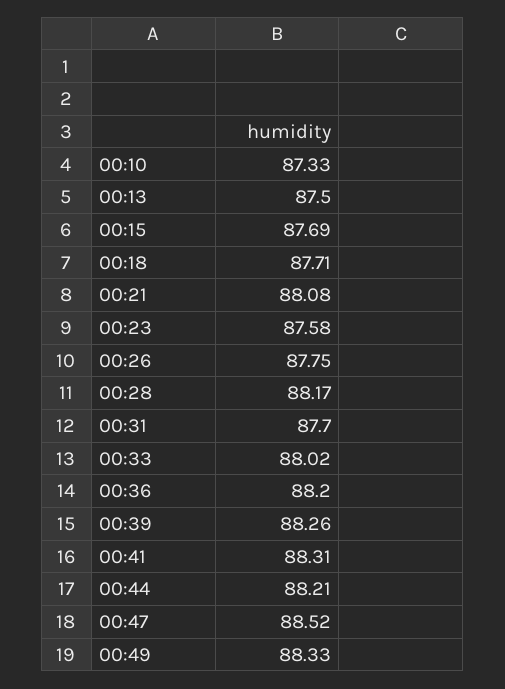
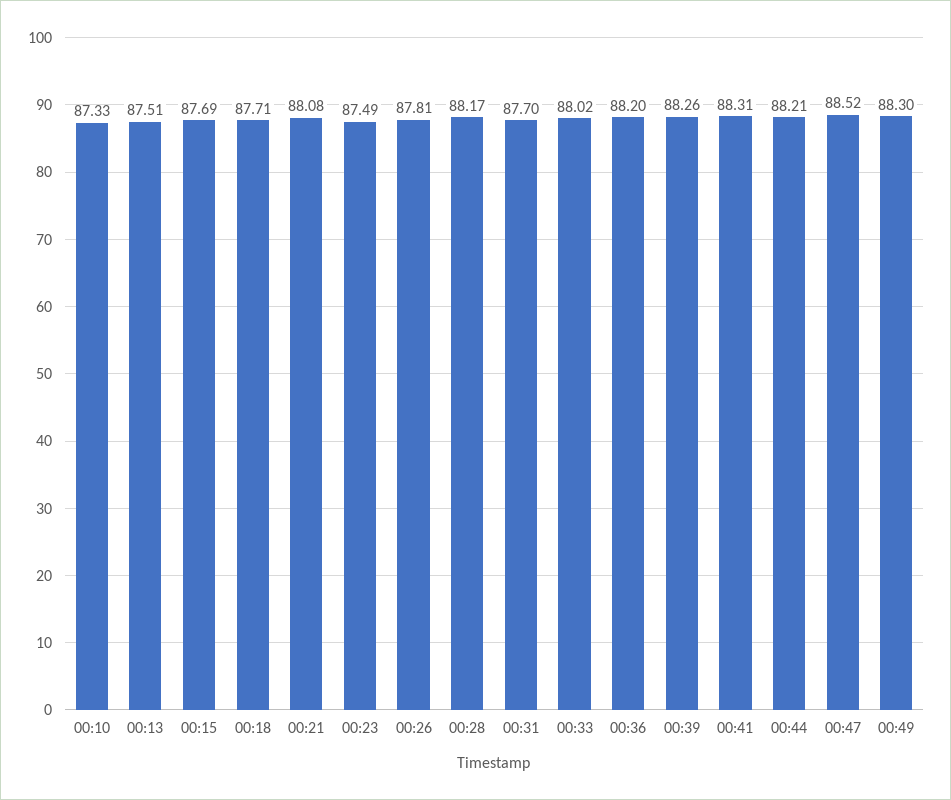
00:13: 87.5 -> 87.51
00:23: 87.58 -> 87.49
00:26: 87.75 -> 87.81
00:49: 88.33 -> 88.3

